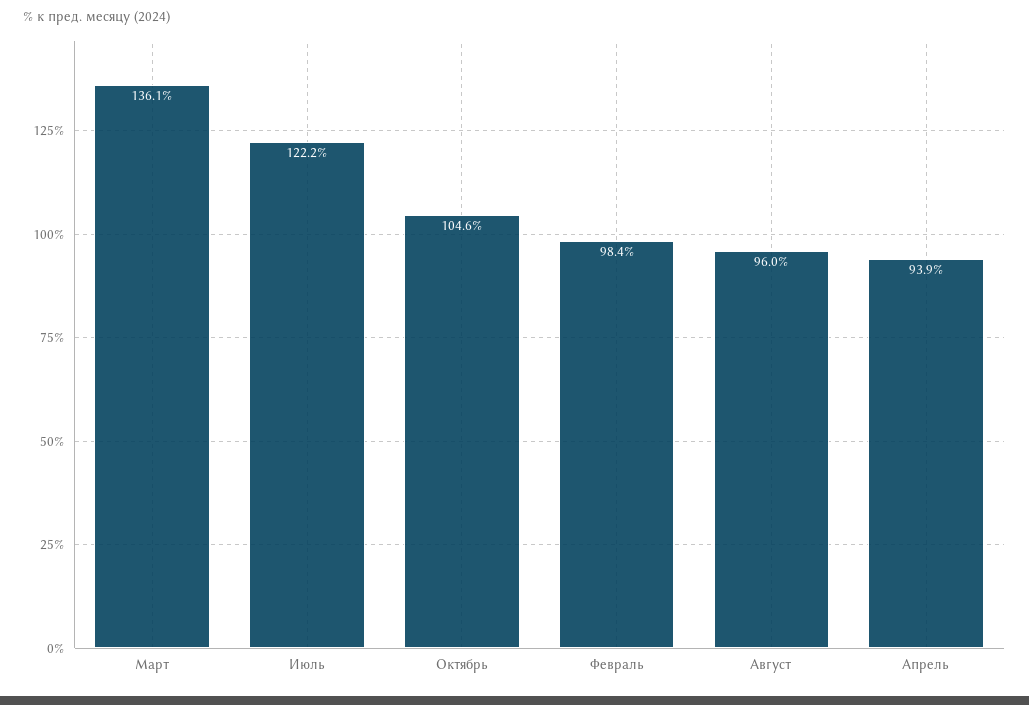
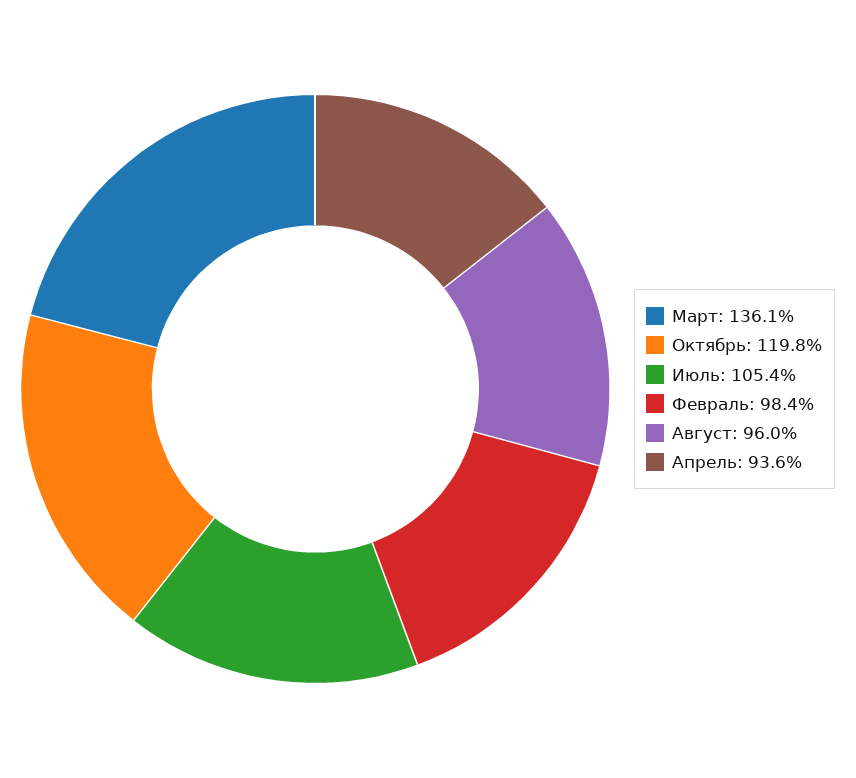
Июль: 122.2 -> 105.4
Октябрь: 104.6 -> 119.8
Апрель: 93.9 -> 93.6

